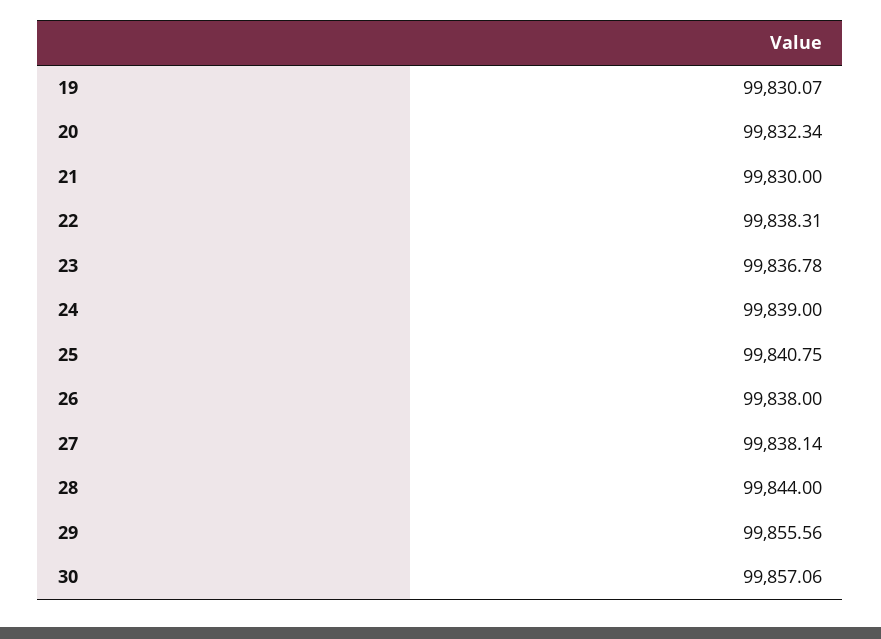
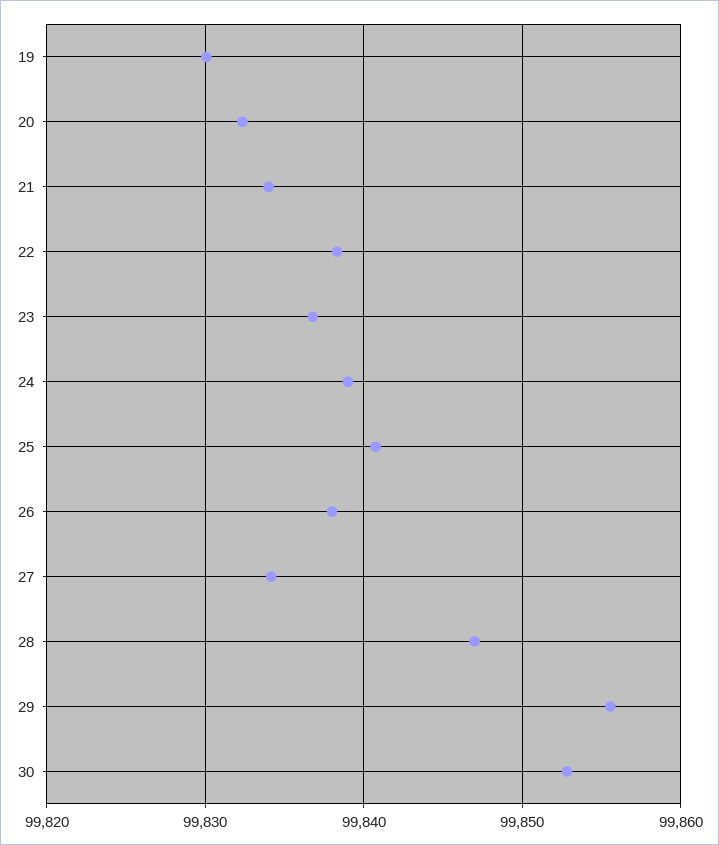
21: 99830 -> 99834
27: 99838.14 -> 99834
28: 99844 -> 99847
30: 99857.06 -> 99853

